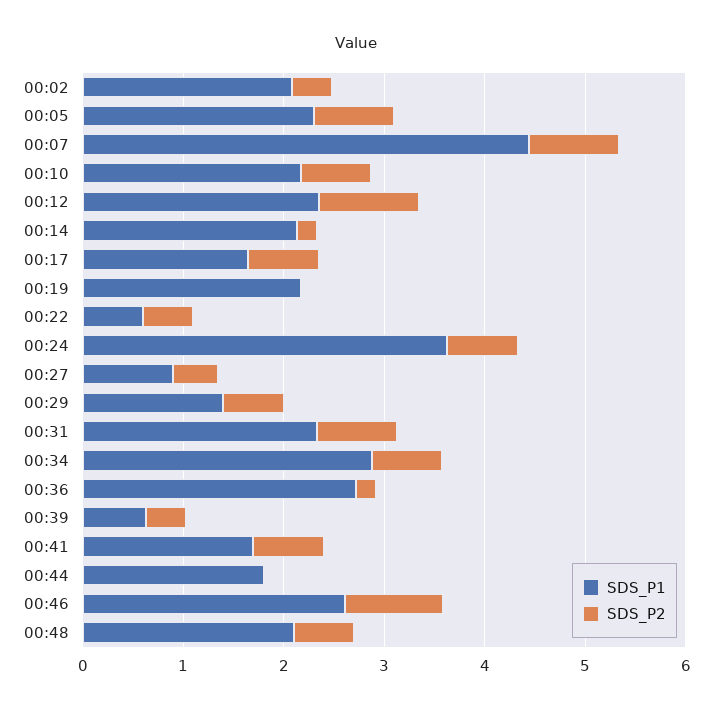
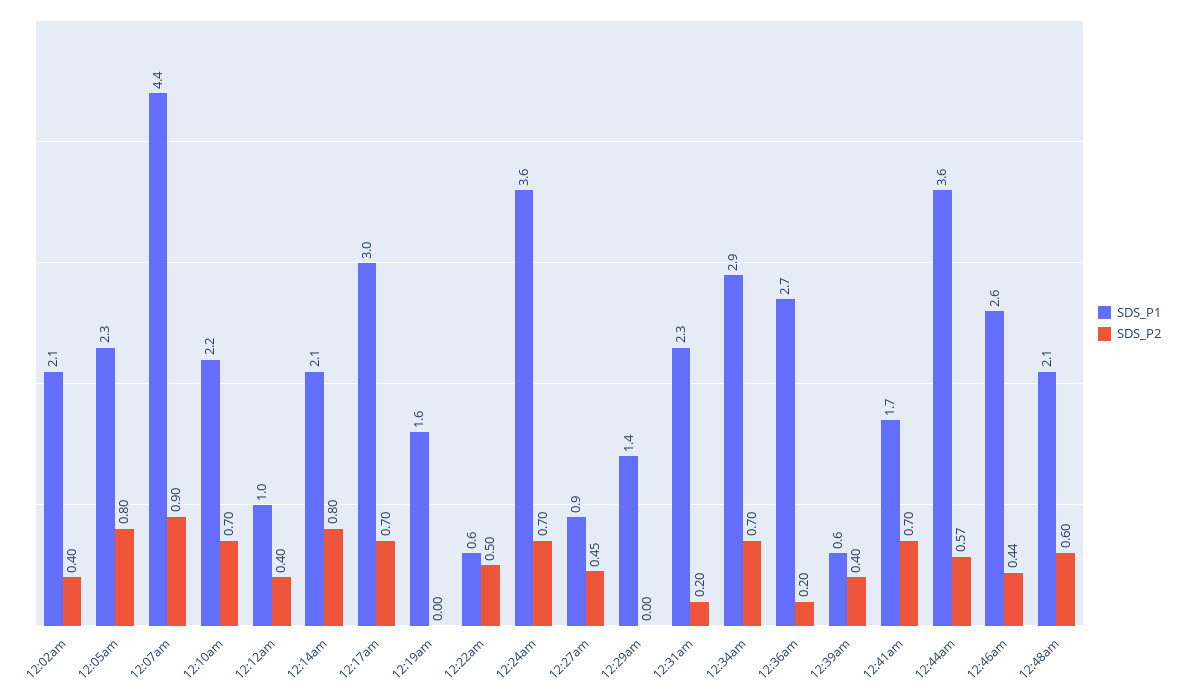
SDS_P1, 00:12: 2.4 -> 1
SDS_P2, 00:12: 1 -> 0.4
SDS_P2, 00:14: 0.2 -> 0.8
SDS_P1, 00:17: 1.6 -> 3
SDS_P1, 00:19: 2.2 -> 1.6
SDS_P2, 00:29: 0.6 -> 0
SDS_P2, 00:31: 0.8 -> 0.2
SDS_P1, 00:44: 1.8 -> 3.6
SDS_P2, 00:44: 0 -> 0.57
SDS_P2, 00:46: 1 -> 0.44

